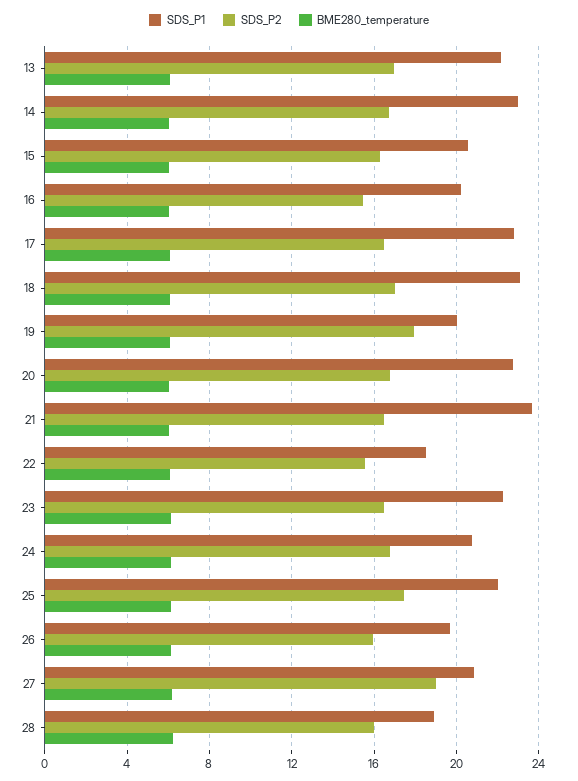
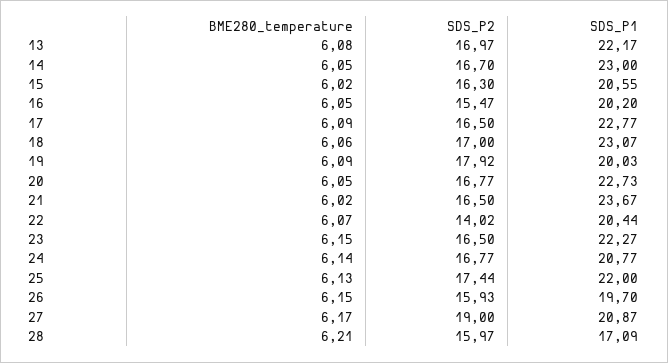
SDS_P1, 22: 18.5 -> 20.44
SDS_P2, 22: 15.5 -> 14.02
SDS_P1, 28: 19 -> 17.09

